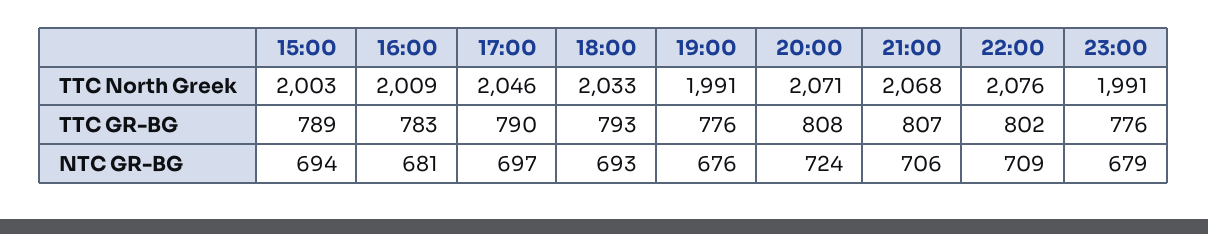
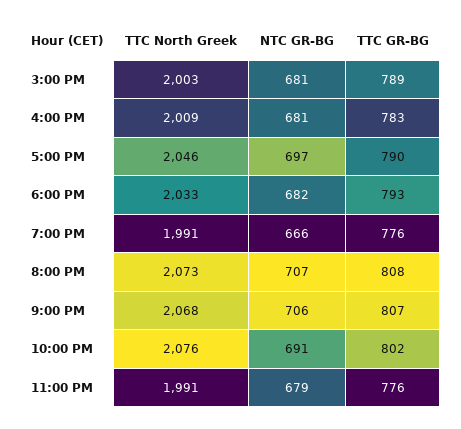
20:00, TTC North Greek: 2071 -> 2073
15:00, NTC GR-BG: 694 -> 681
18:00, NTC GR-BG: 693 -> 682
19:00, NTC GR-BG: 676 -> 666
20:00, NTC GR-BG: 724 -> 707
22:00, NTC GR-BG: 709 -> 691

